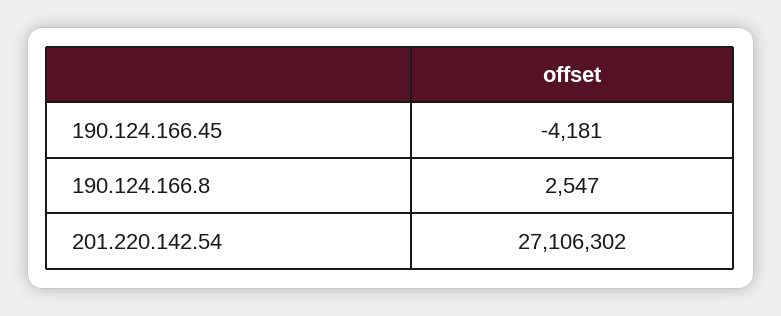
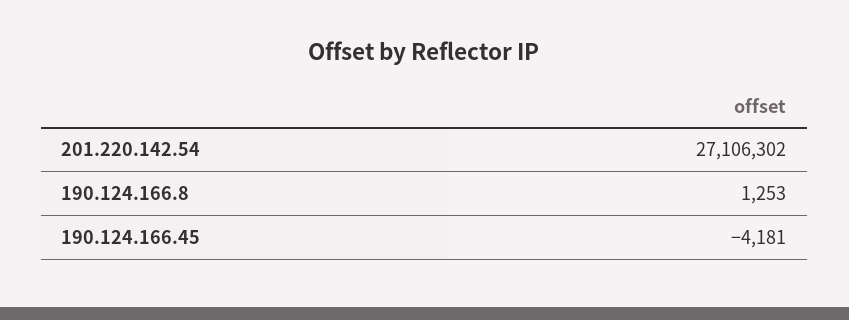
190.124.166.8: 2547 -> 1253

